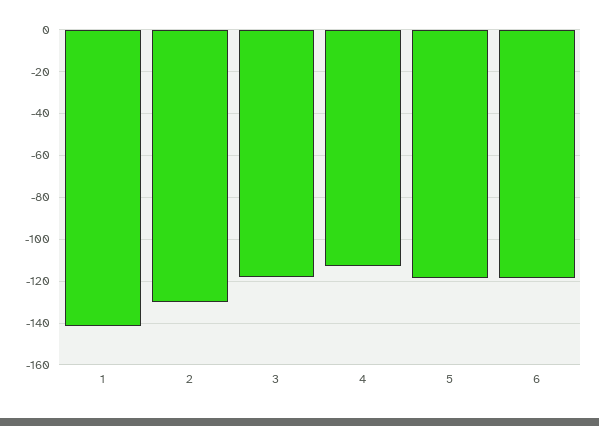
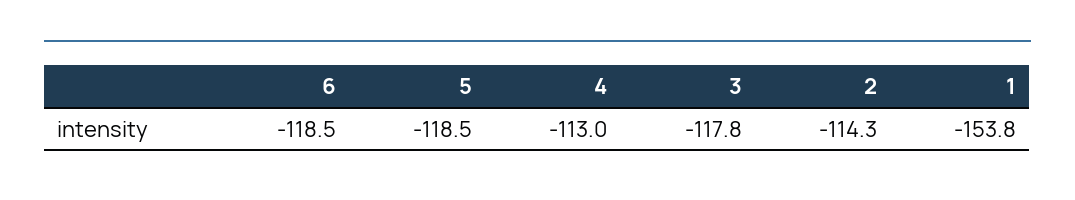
1: -140 -> -153.8
2: -130 -> -114.3

